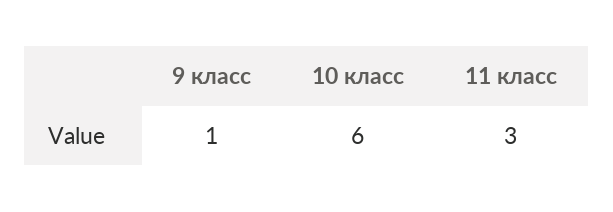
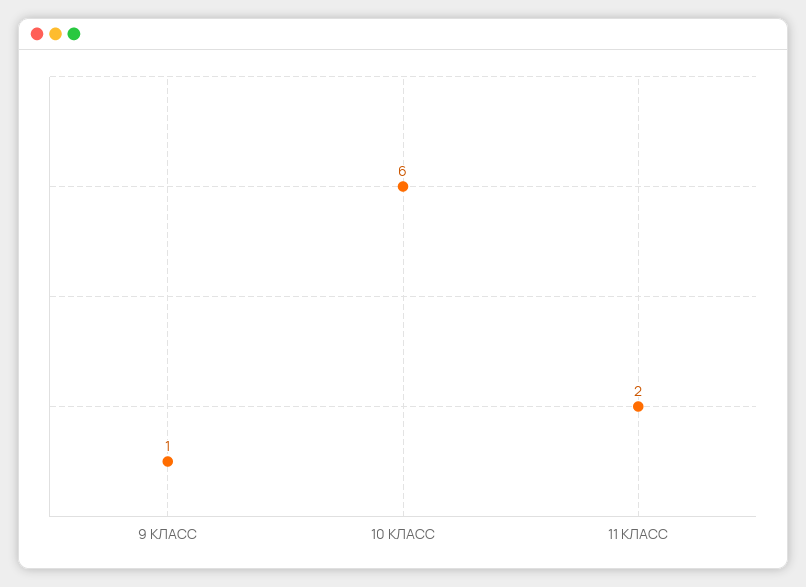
11 класс: 3 -> 2

